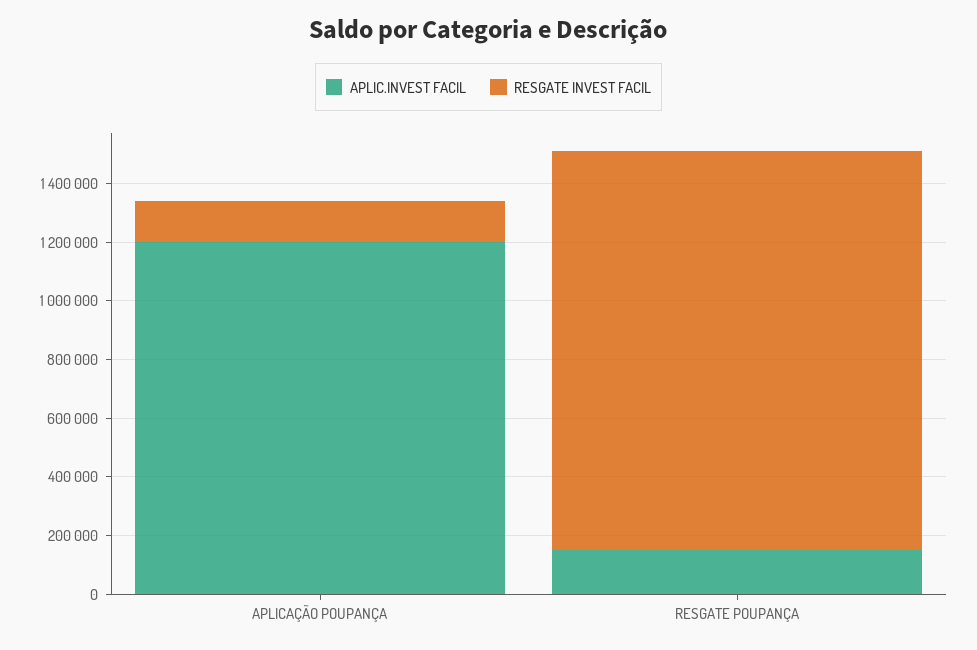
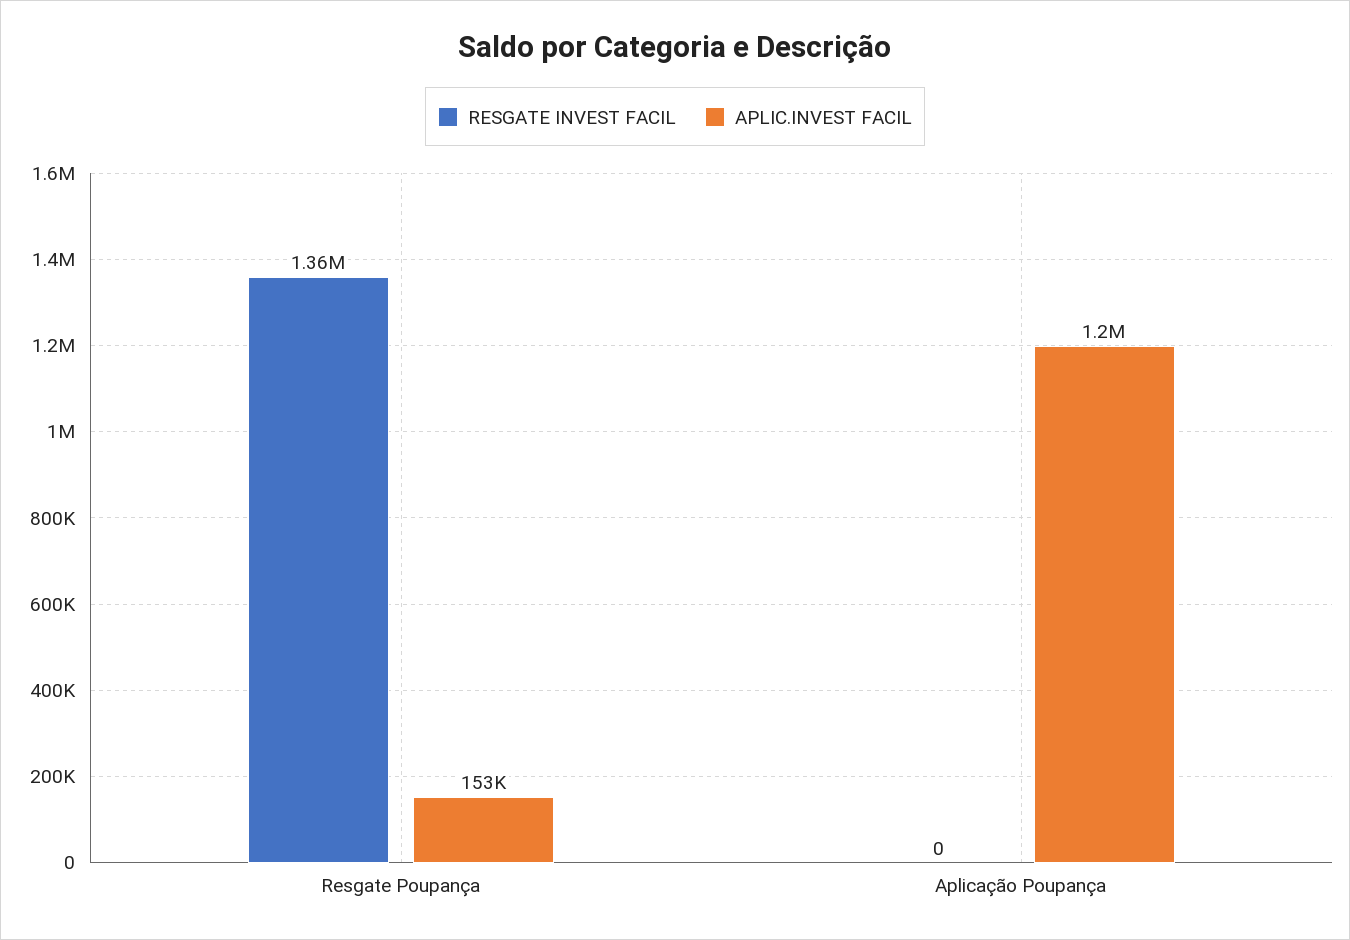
RESGATE INVEST FACIL, APLICAÇÃO POUPANÇA: 150000 -> 0

